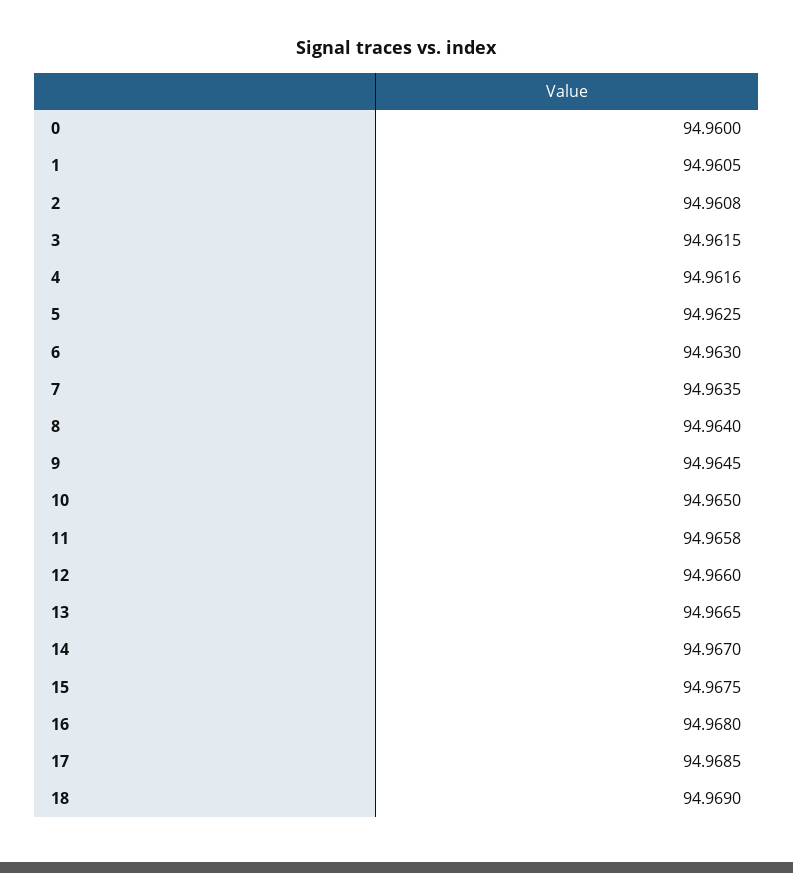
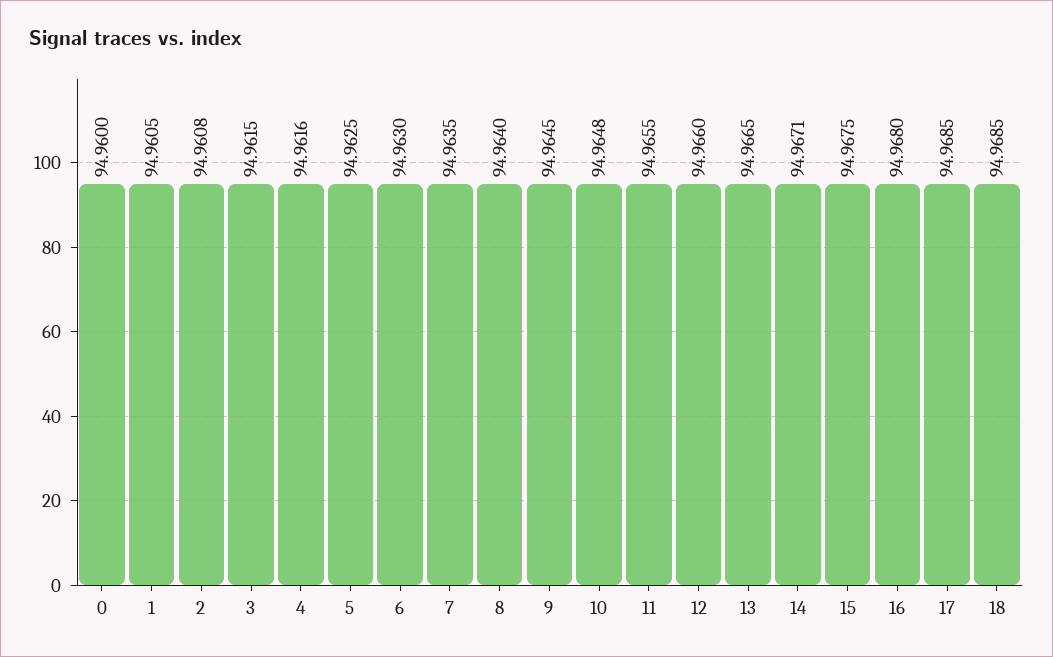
10: 94.965 -> 94.9648
11: 94.9658 -> 94.9655
14: 94.967 -> 94.9671
18: 94.969 -> 94.9685

